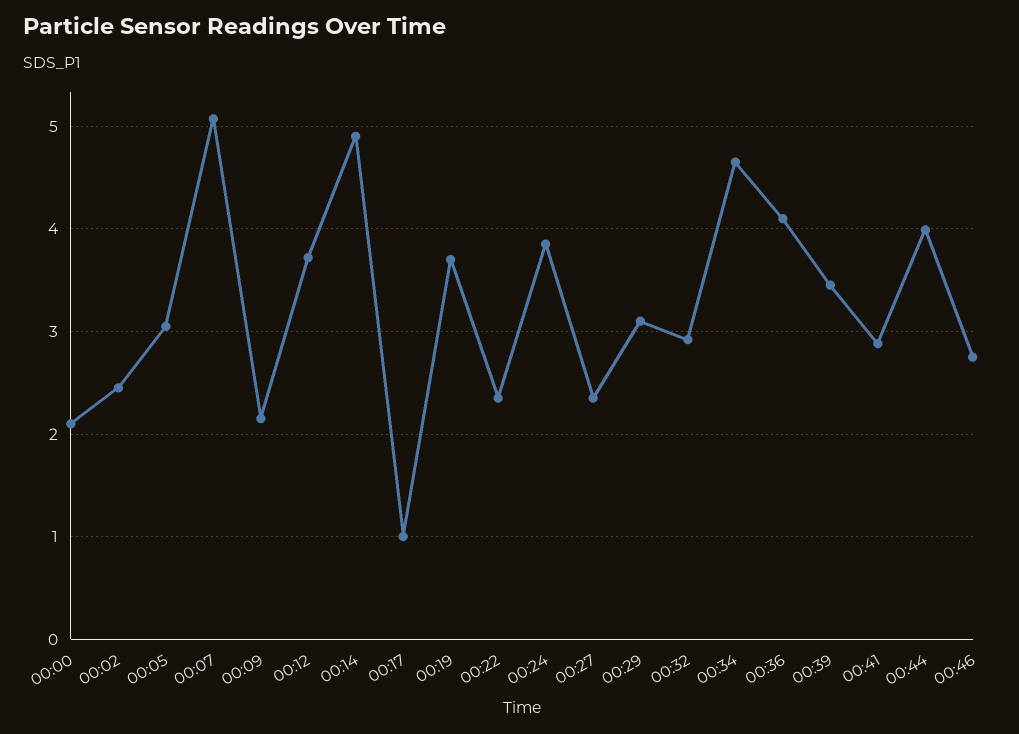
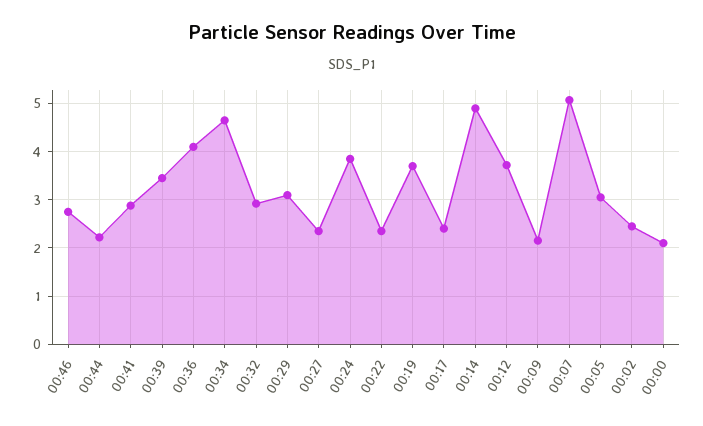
00:17: 1 -> 2.4
00:44: 4 -> 2.2

